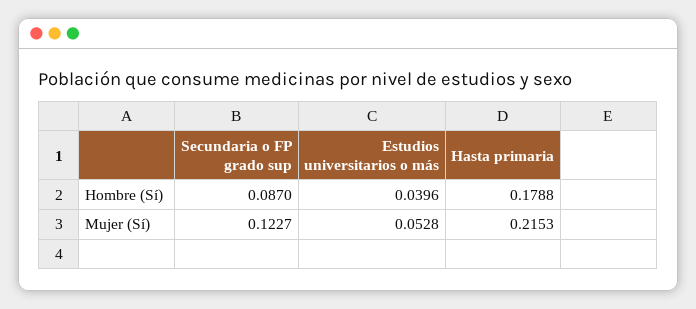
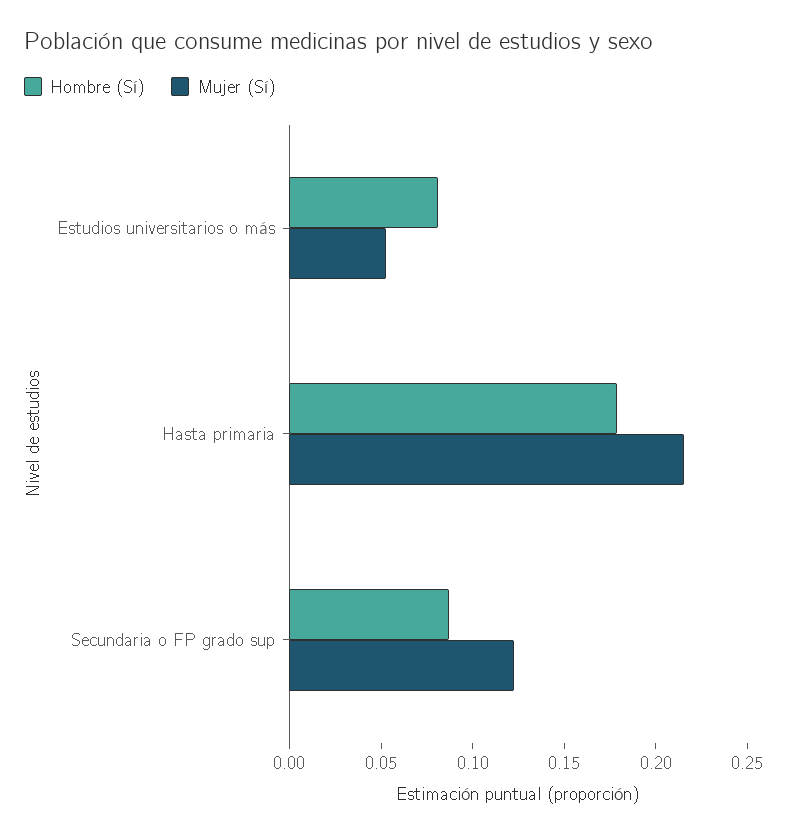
Hombre (Sí), Estudios universitarios o más: 0.0396 -> 0.08

